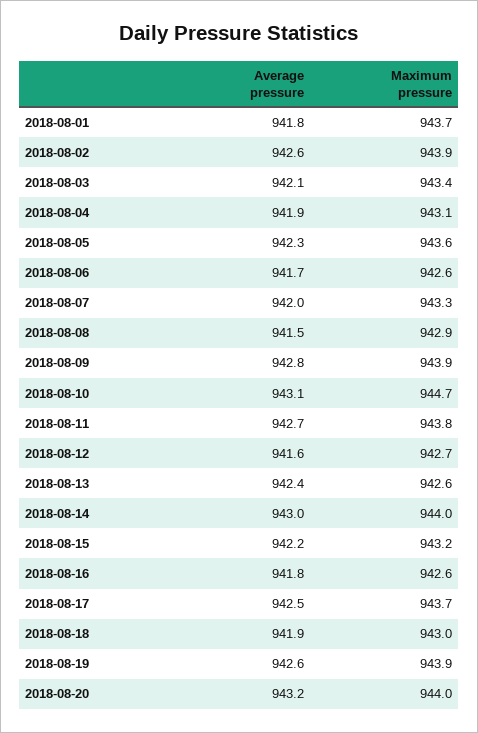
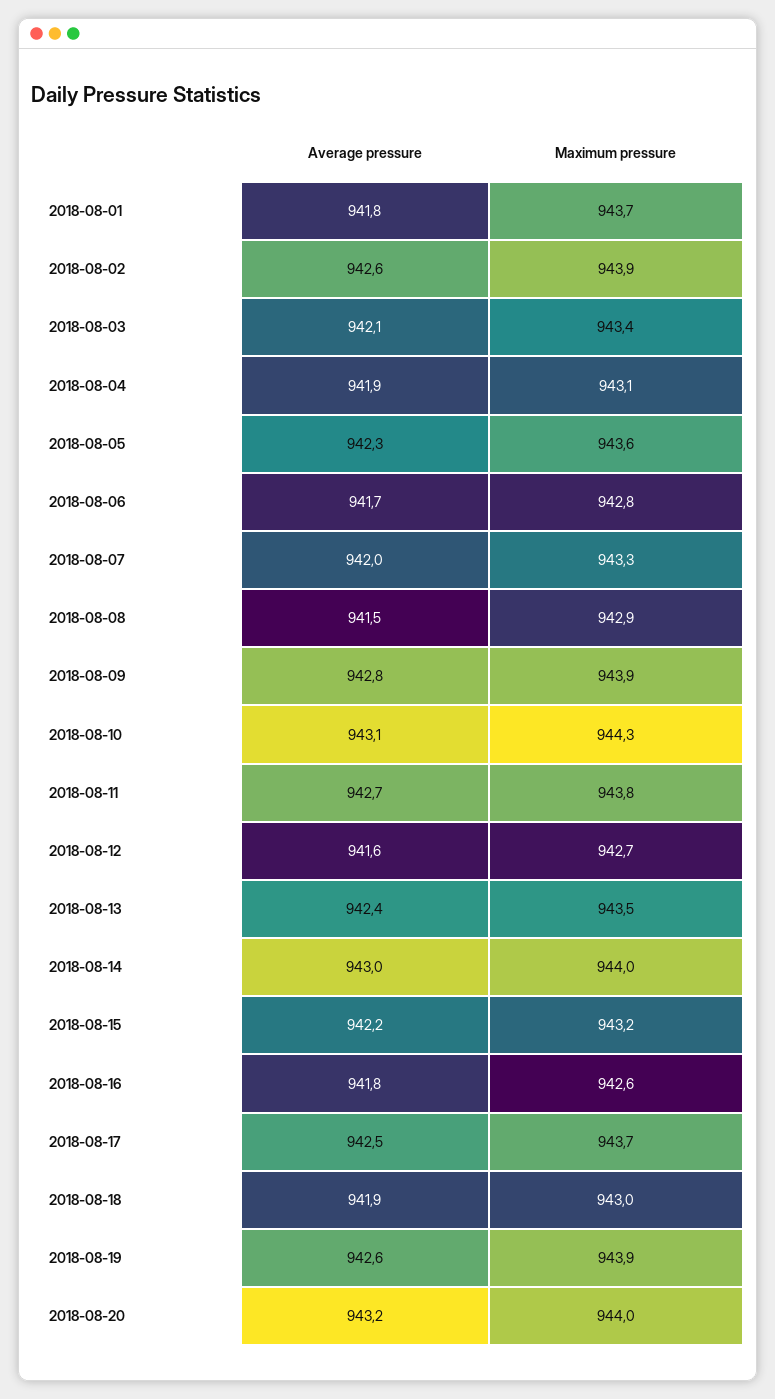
Maximum pressure, 2018-08-06: 942.6 -> 942.8
Maximum pressure, 2018-08-10: 944.7 -> 944.3
Maximum pressure, 2018-08-13: 942.6 -> 943.5

